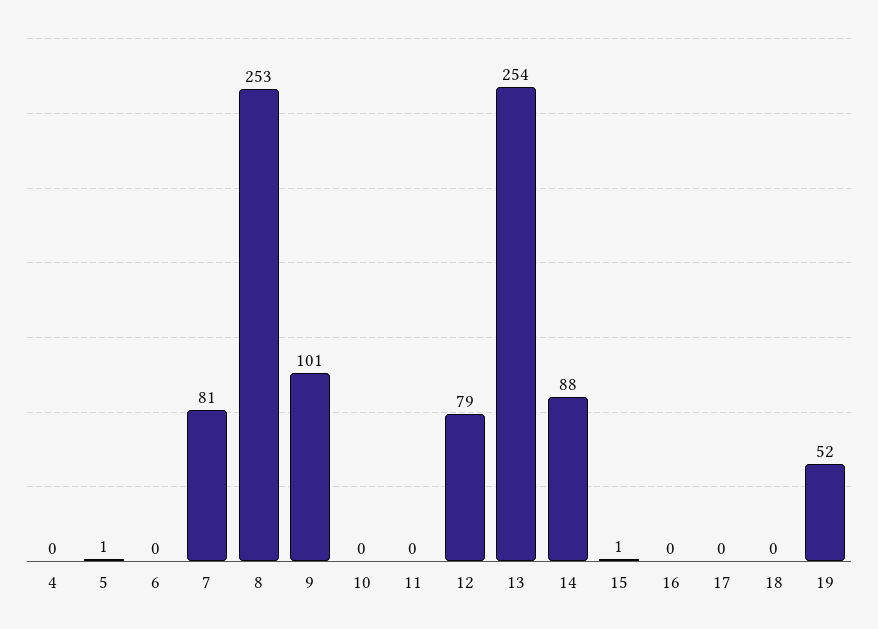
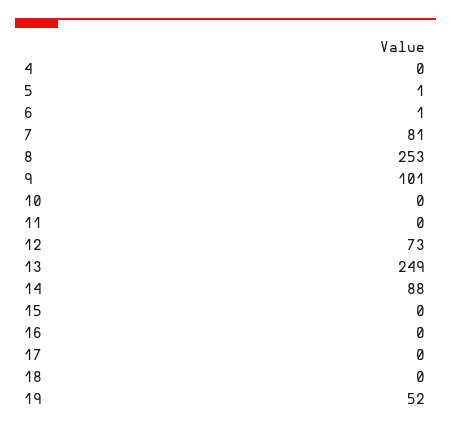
6: 0 -> 1
12: 79 -> 73
13: 254 -> 249
15: 1 -> 0

